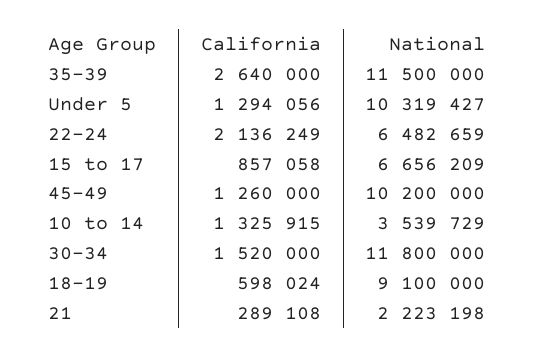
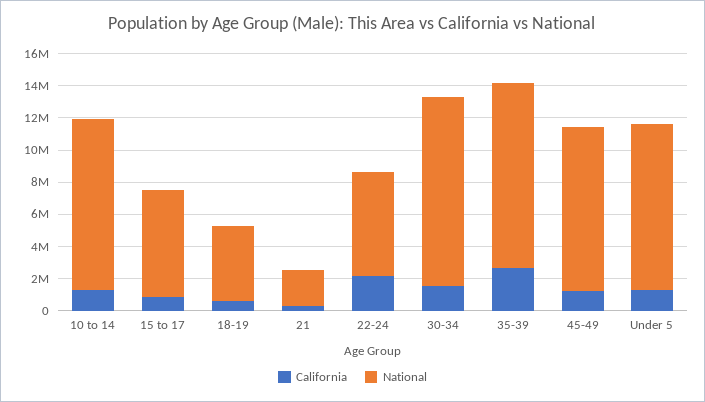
National, 10 to 14: 3539729 -> 10500000
National, 18-19: 9100000 -> 4500000

